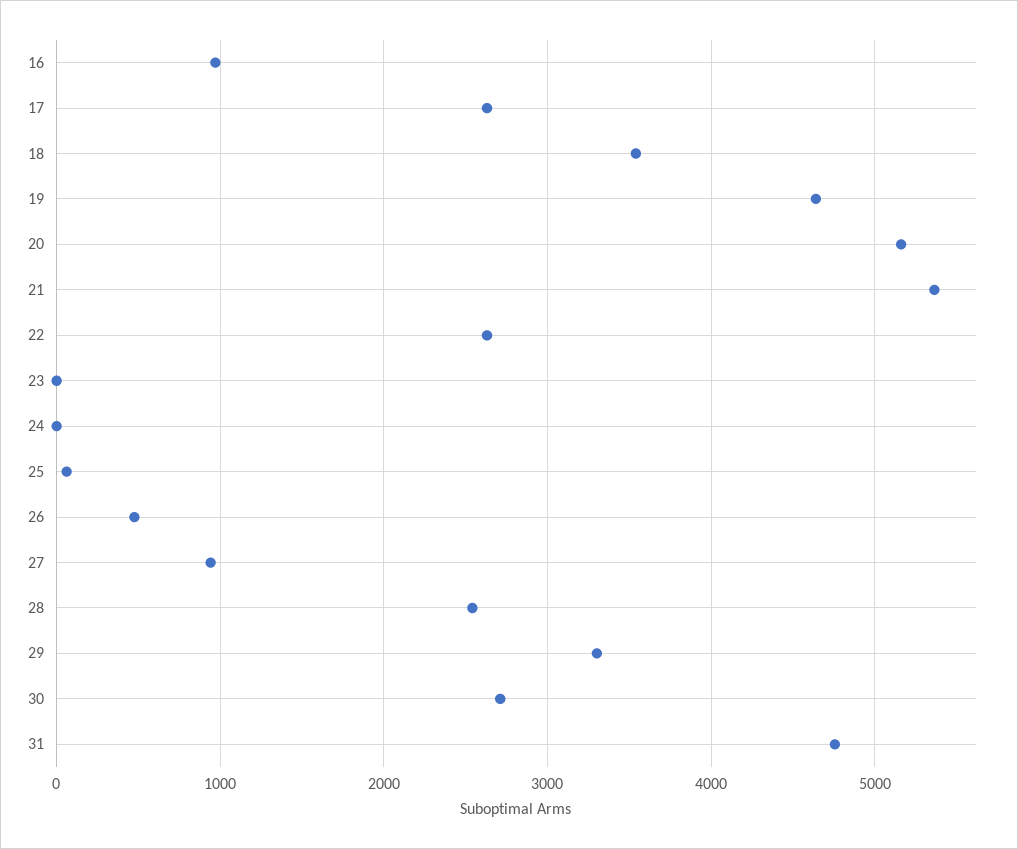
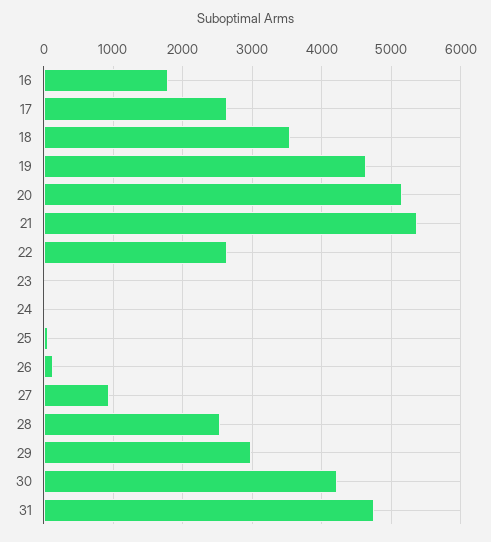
16: 1000 -> 1800
26: 500 -> 100
29: 3300 -> 3000
30: 2700 -> 4200

